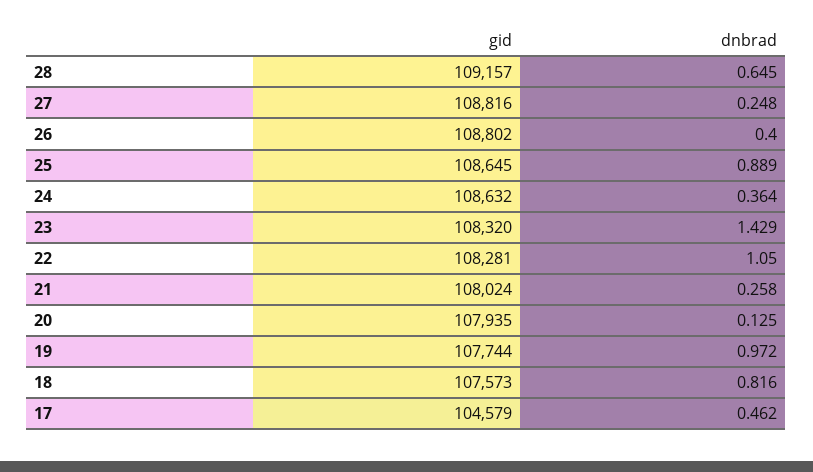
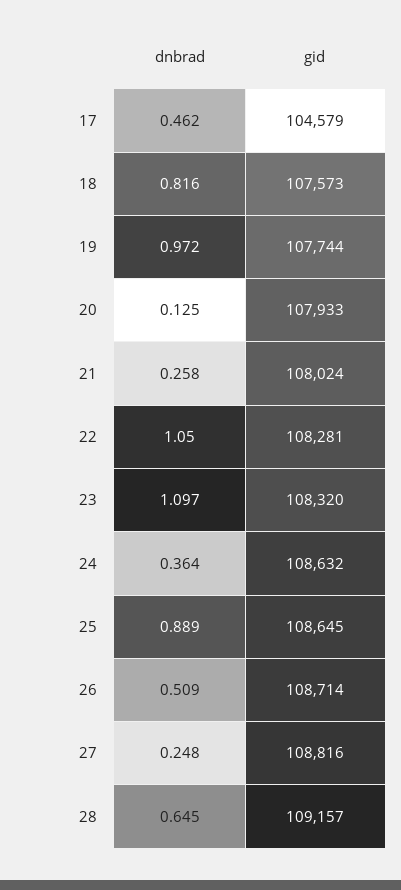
gid, 26: 108802 -> 108714
dnbrad, 26: 0.4 -> 0.509
dnbrad, 23: 1.429 -> 1.097
gid, 20: 107935 -> 107933

